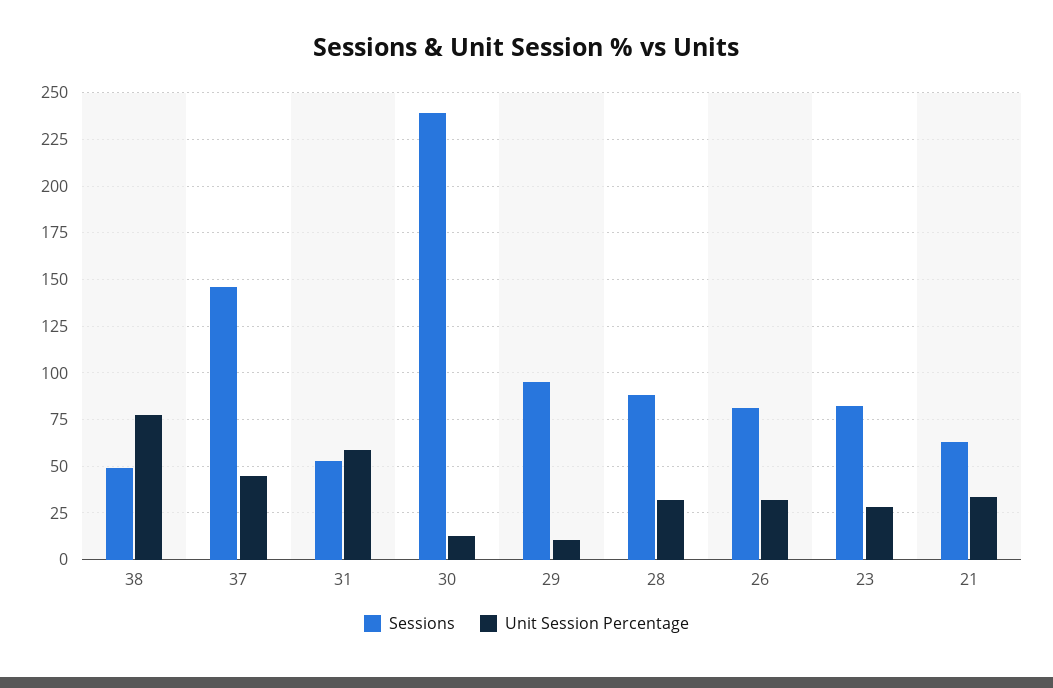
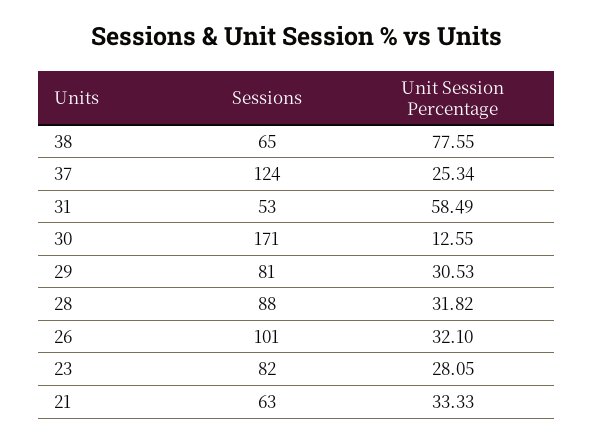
Sessions, 38: 50 -> 65
Sessions, 37: 145 -> 124
Unit Session Percentage, 37: 45 -> 25.34
Sessions, 30: 240 -> 171
Sessions, 29: 95 -> 81
Unit Session Percentage, 29: 10 -> 30.53
Sessions, 26: 80 -> 101

